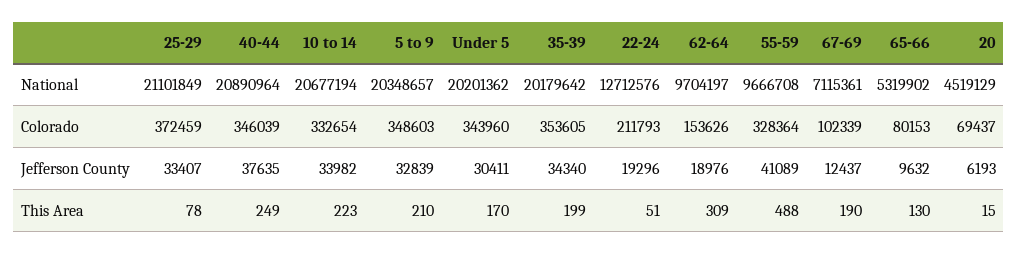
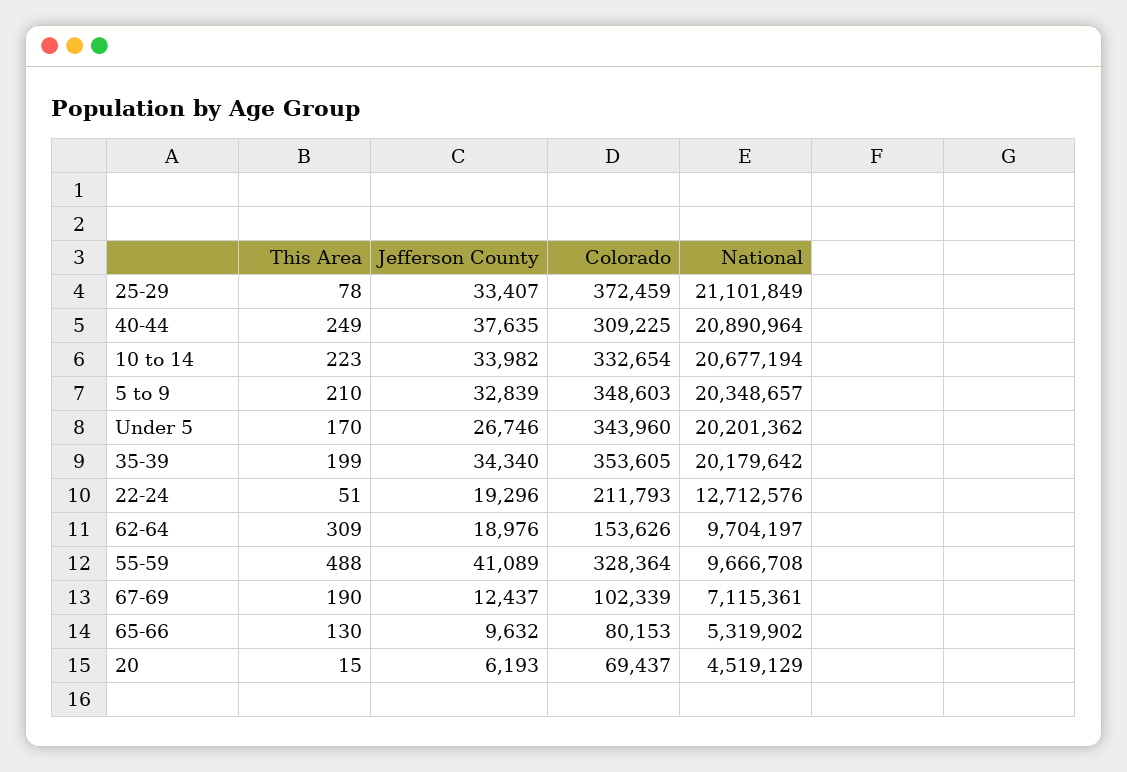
40-44, Colorado: 346039 -> 309225
Under 5, Jefferson County: 30411 -> 26746

